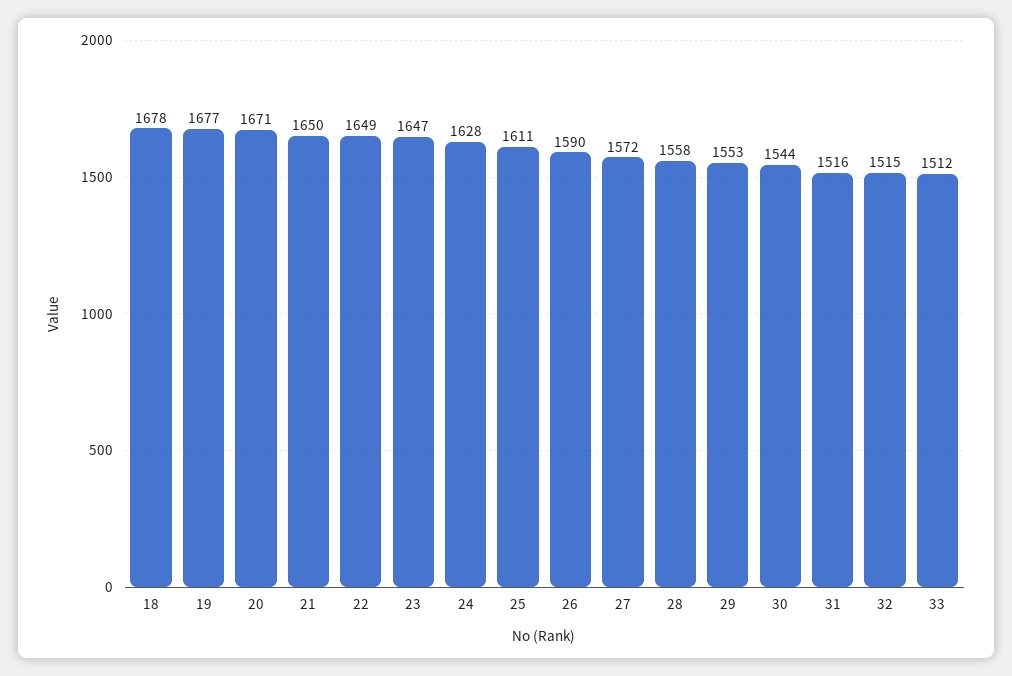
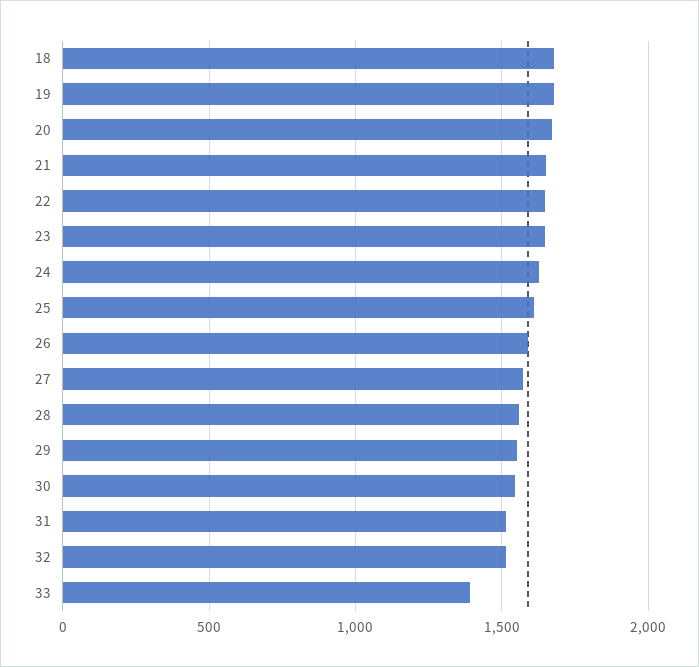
33: 1512 -> 1400

